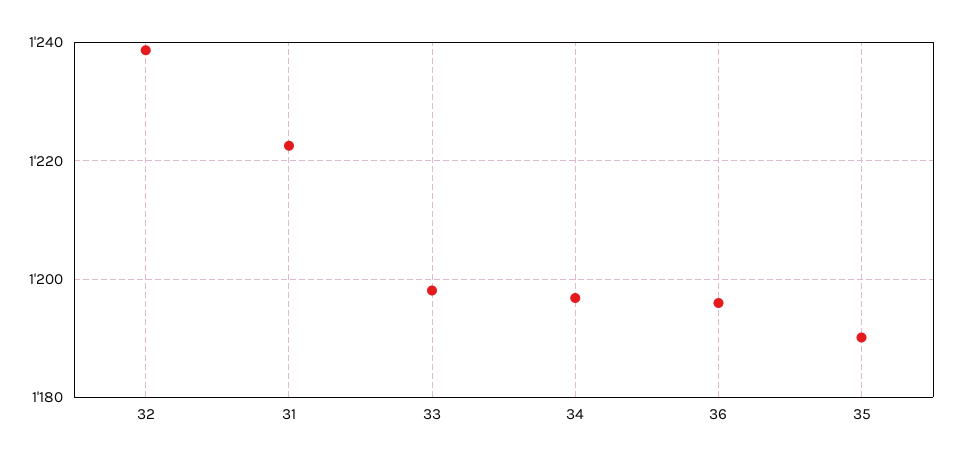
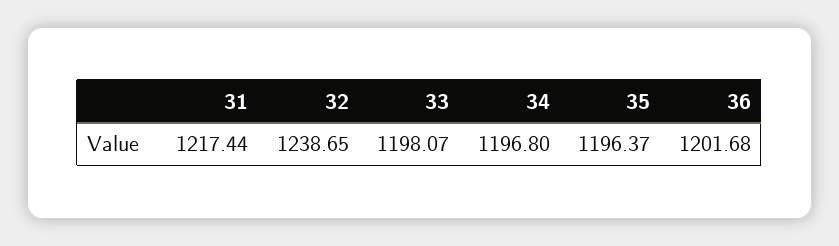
31: 1222 -> 1217.44
36: 1196 -> 1201.68
35: 1190 -> 1196.37

